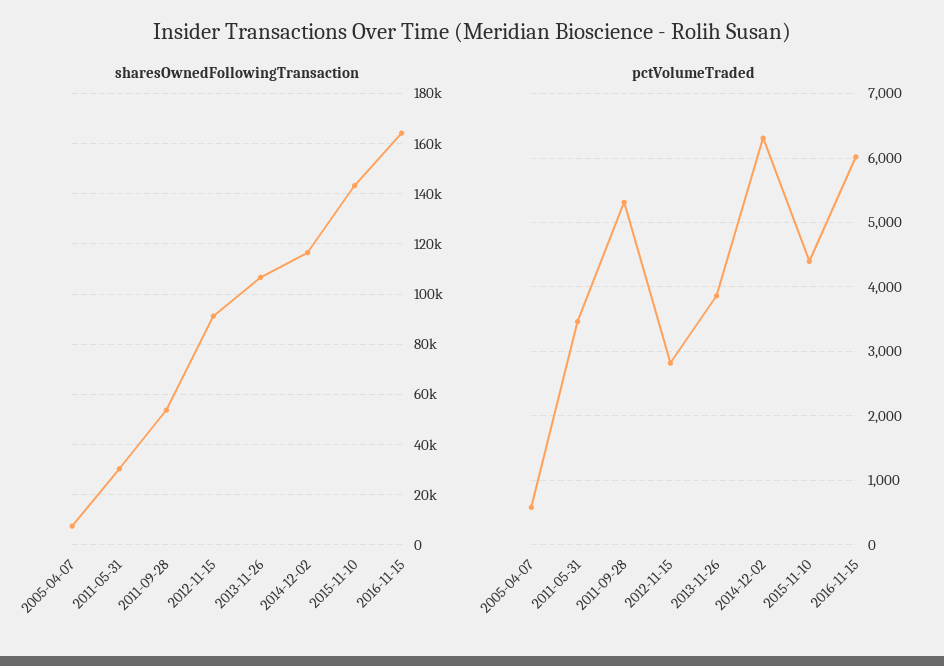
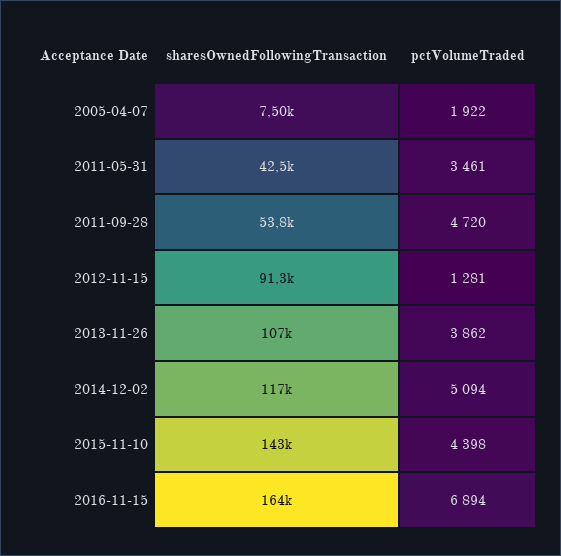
sharesOwnedFollowingTransaction, 2011-05-31: 30000 -> 42500
pctVolumeTraded, 2005-04-07: 600 -> 1922
pctVolumeTraded, 2011-09-28: 5300 -> 4720
pctVolumeTraded, 2012-11-15: 2800 -> 1281
pctVolumeTraded, 2014-12-02: 6300 -> 5094
pctVolumeTraded, 2016-11-15: 6000 -> 6894

